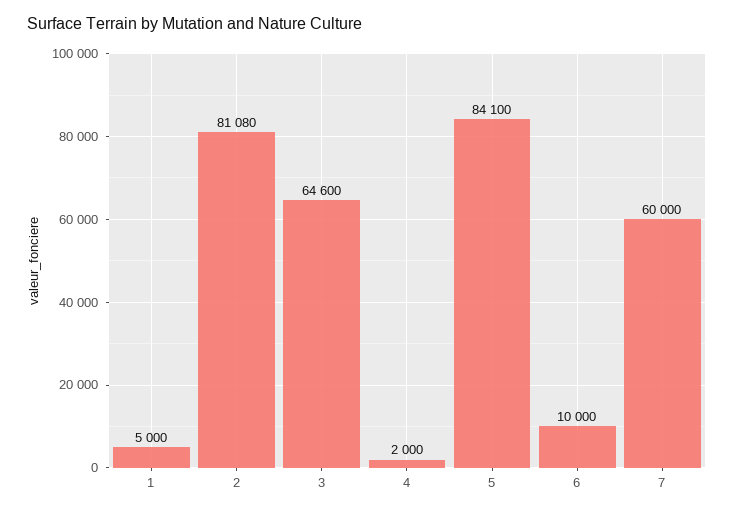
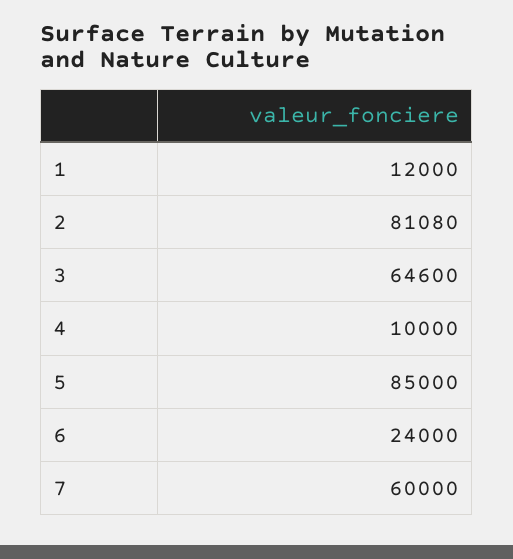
1: 5000 -> 12000
4: 2000 -> 10000
5: 84100 -> 85000
6: 10000 -> 24000

